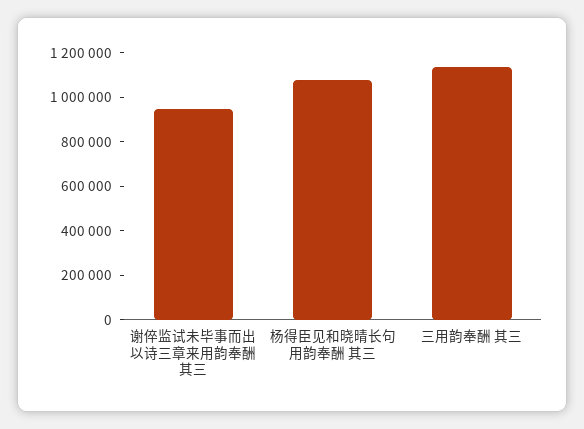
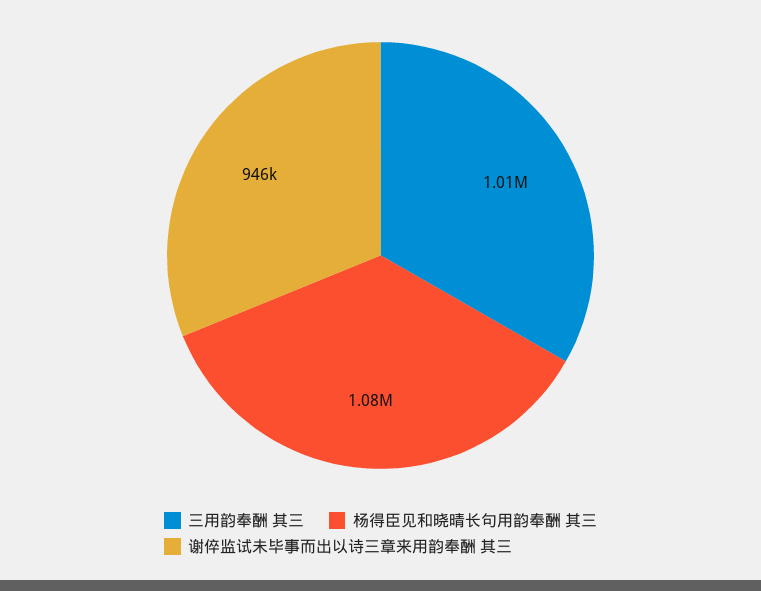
三用韵奉酬 其三: 1150000 -> 1010000

